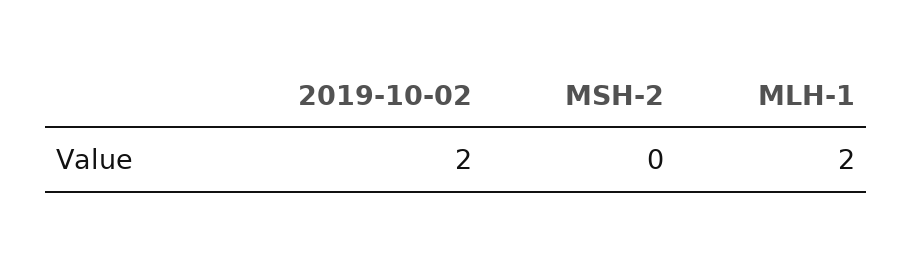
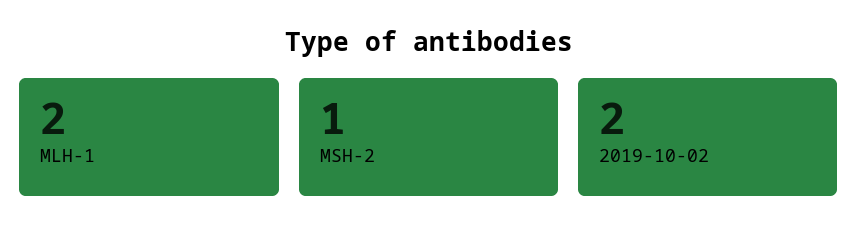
MSH-2: 0 -> 1

